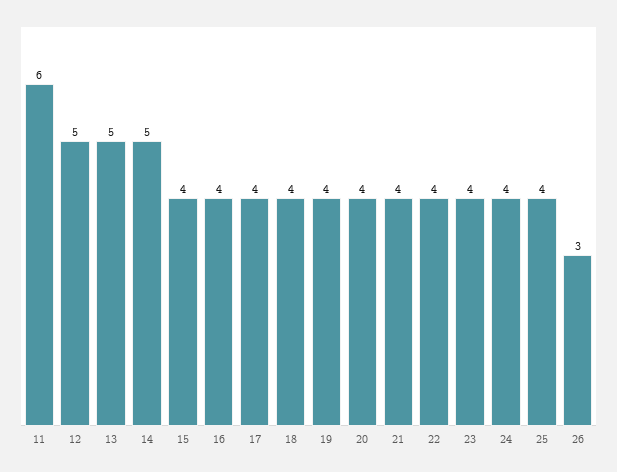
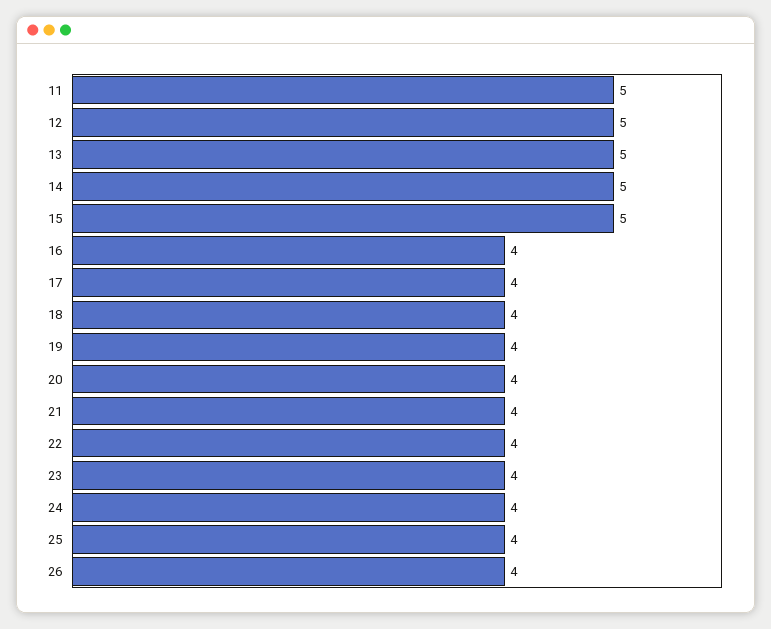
11: 6 -> 5
15: 4 -> 5
26: 3 -> 4

